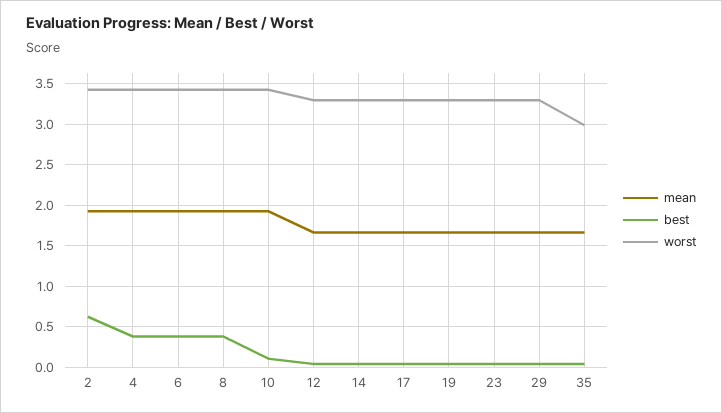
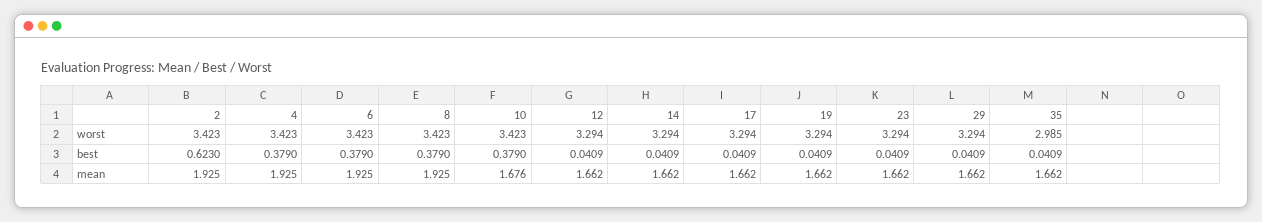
mean, 10: 1.9 -> 1.676
best, 10: 0.1 -> 0.379

